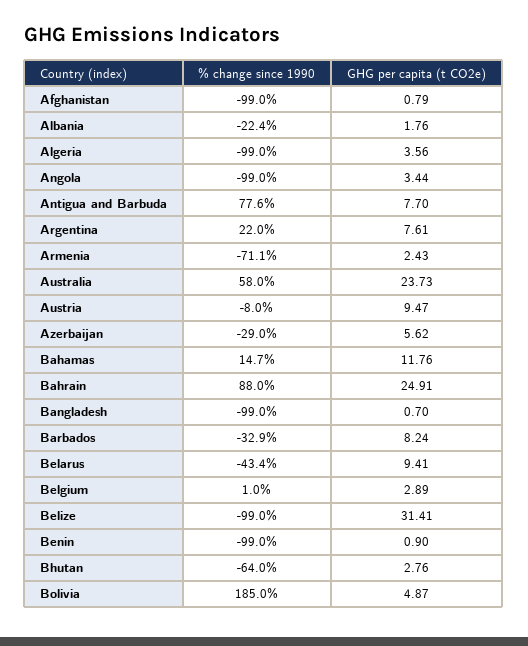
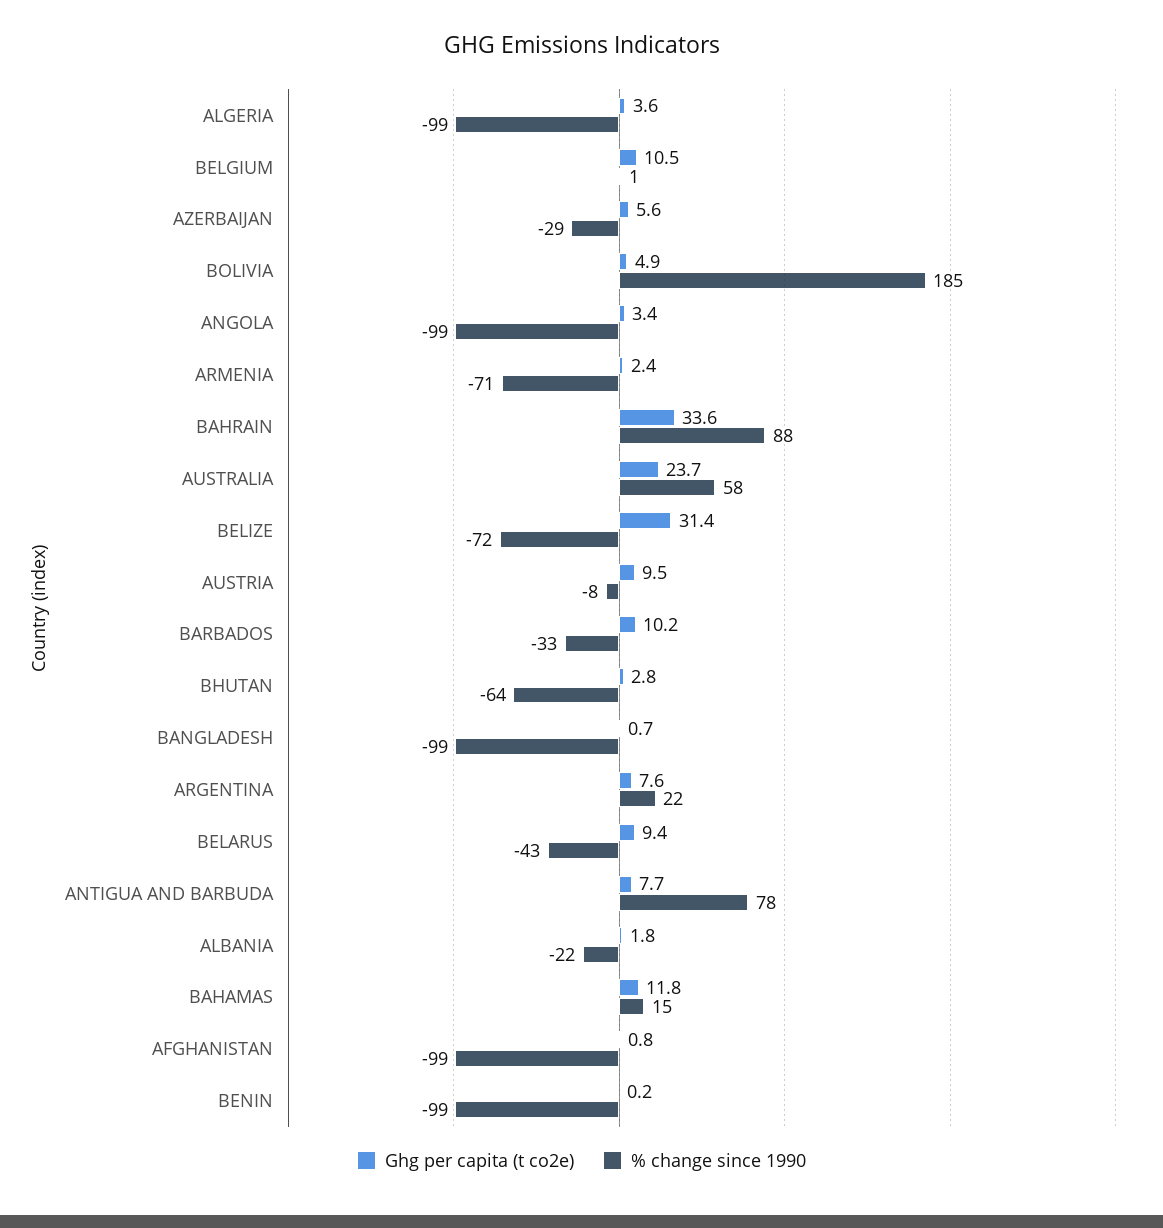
GHG per capita (t CO2e), Bahrain: 24.91 -> 33.6
GHG per capita (t CO2e), Barbados: 8.24 -> 10.2
GHG per capita (t CO2e), Belgium: 2.89 -> 10.5
% change since 1990, Belize: -99 -> -72
GHG per capita (t CO2e), Benin: 0.9 -> 0.2

